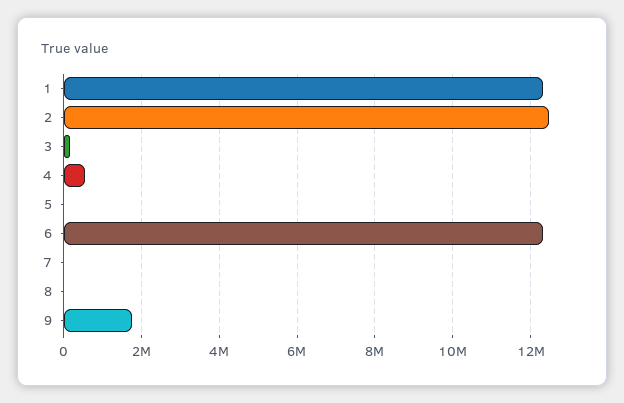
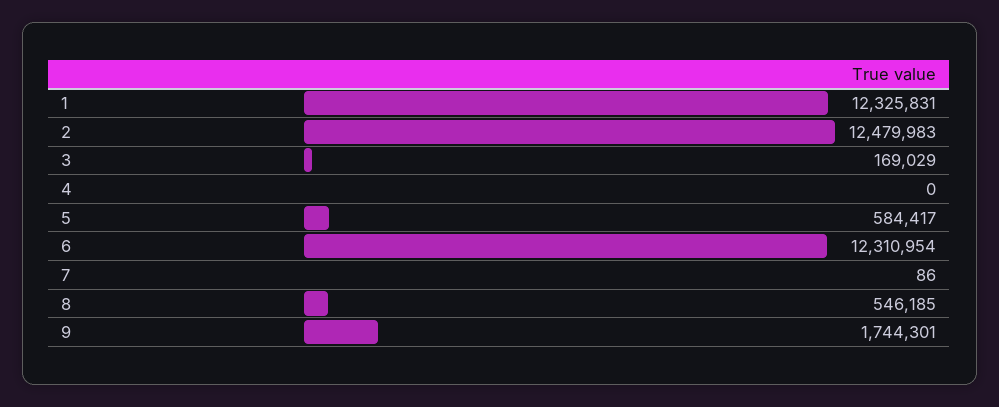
4: 600000 -> 0
5: 0 -> 584417
8: 0 -> 546185

